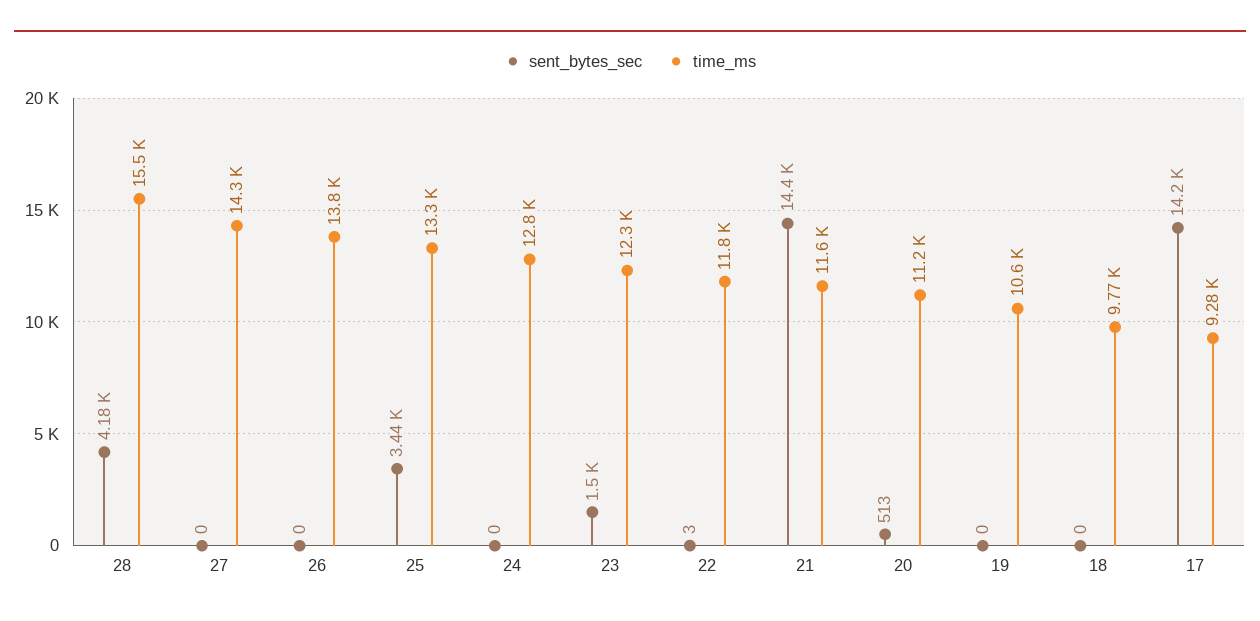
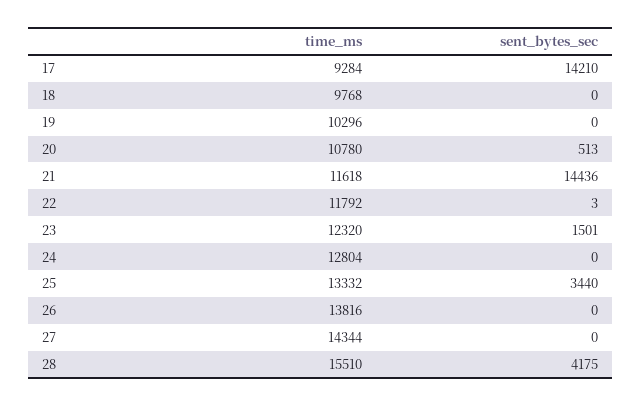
time_ms, 20: 11200 -> 10780
time_ms, 19: 10600 -> 10296

